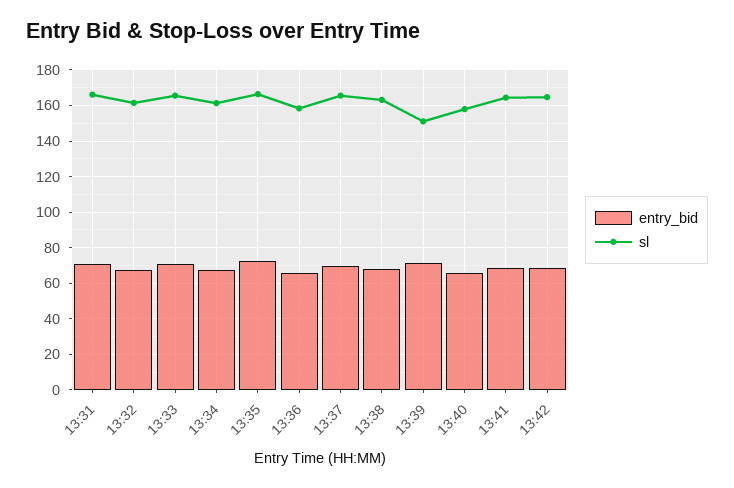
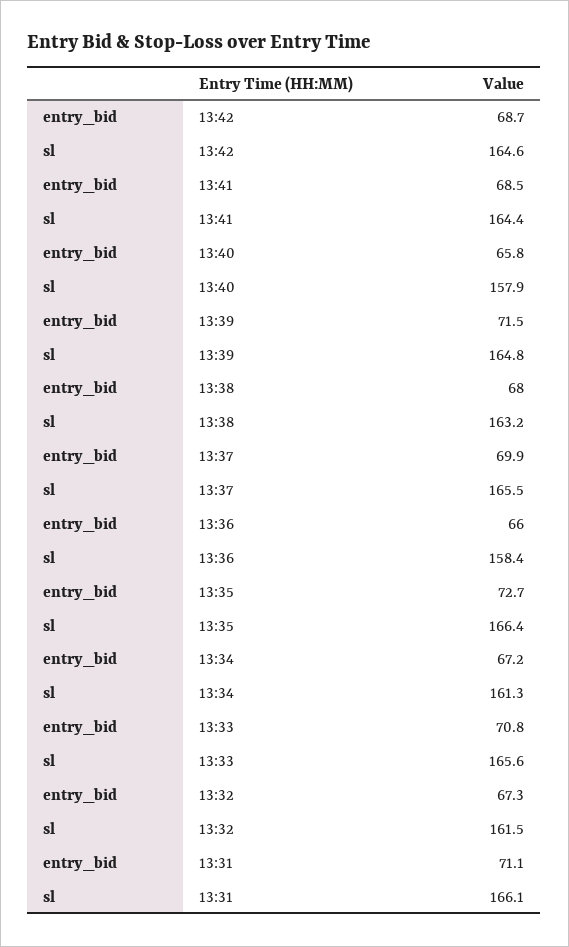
sl, 13:39: 150 -> 164.8

